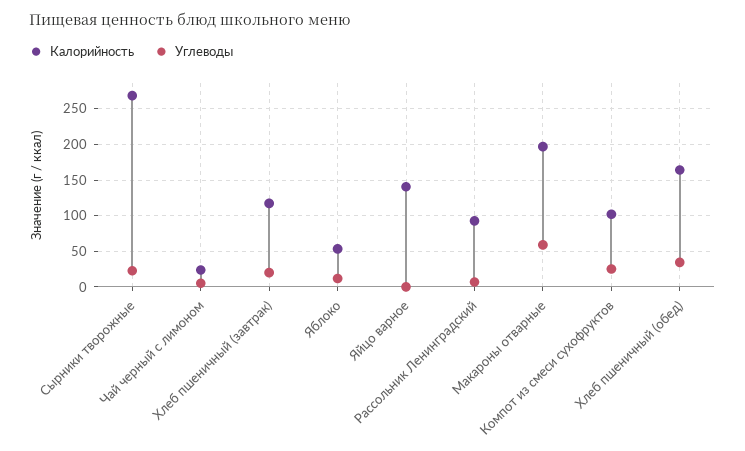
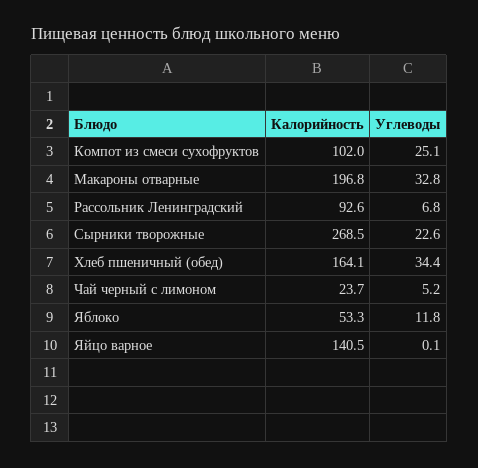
Калорийность, Хлеб пшеничный (завтрак): 120 -> none
Углеводы, Хлеб пшеничный (завтрак): 20 -> none
Углеводы, Макароны отварные: 60 -> 32.8

